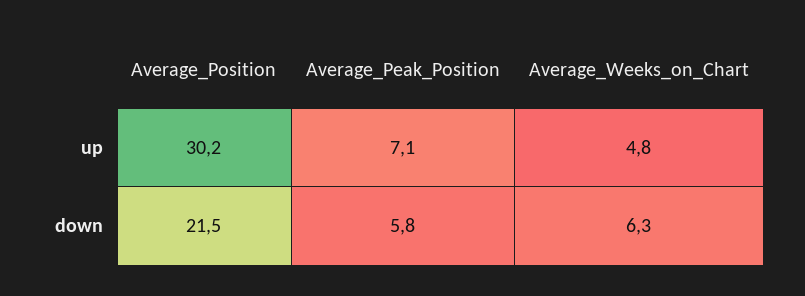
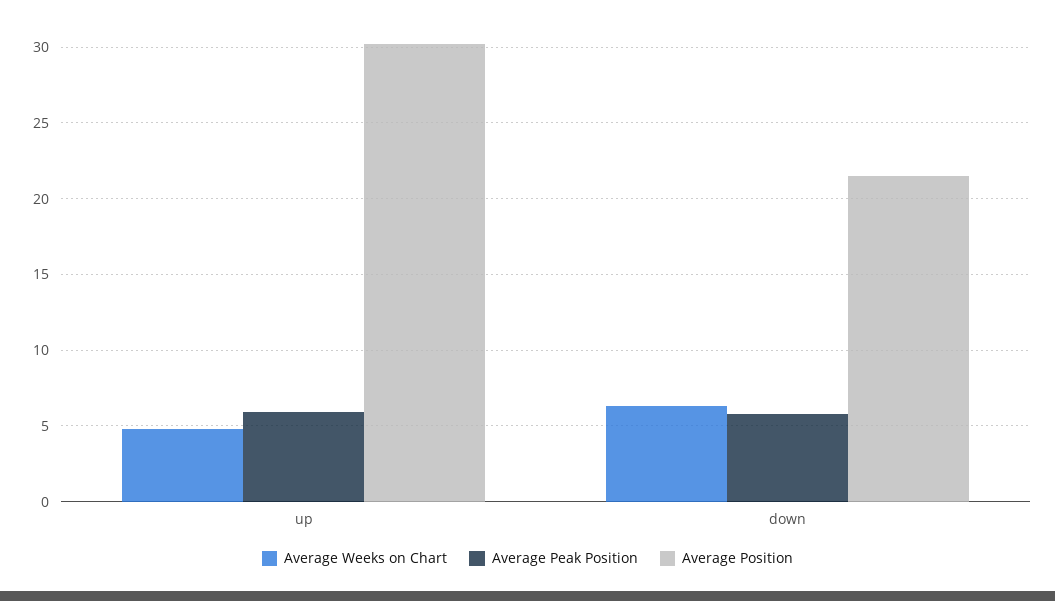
Average_Peak_Position, up: 7.1 -> 6

